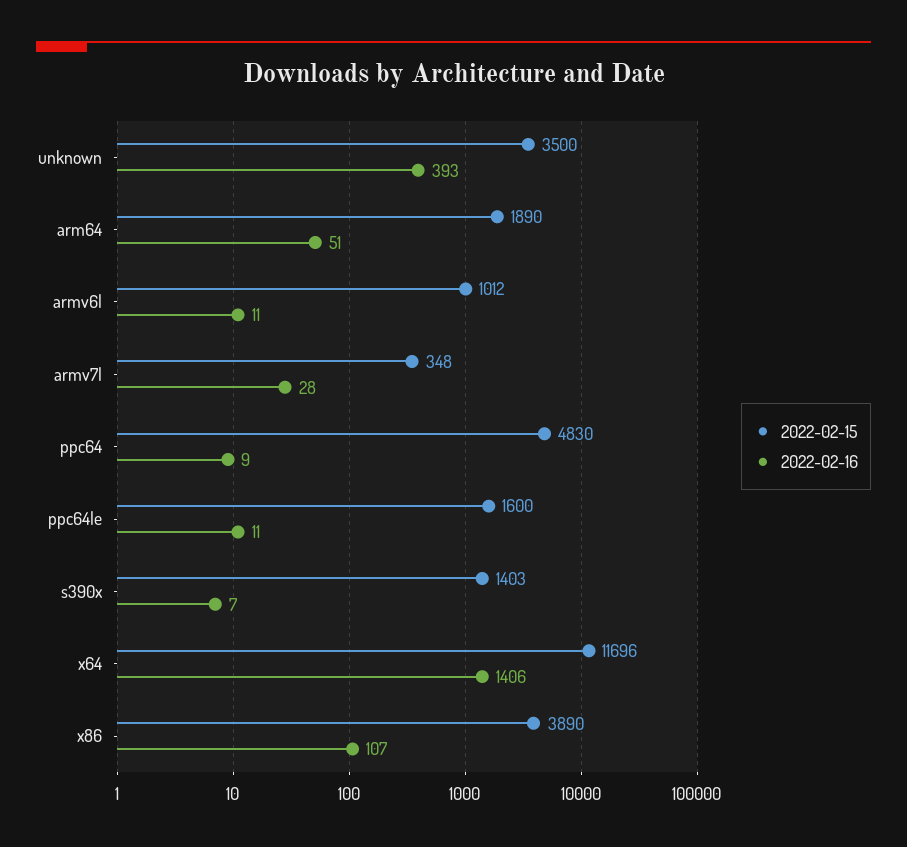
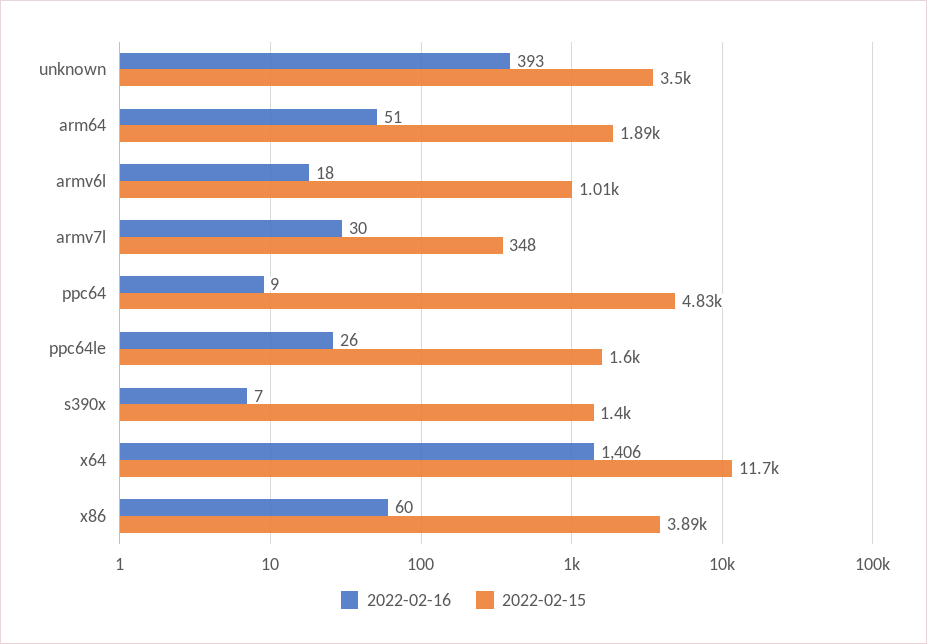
2022-02-16, armv6l: 11 -> 18
2022-02-16, armv7l: 28 -> 30
2022-02-16, ppc64le: 11 -> 26
2022-02-16, x86: 107 -> 60

